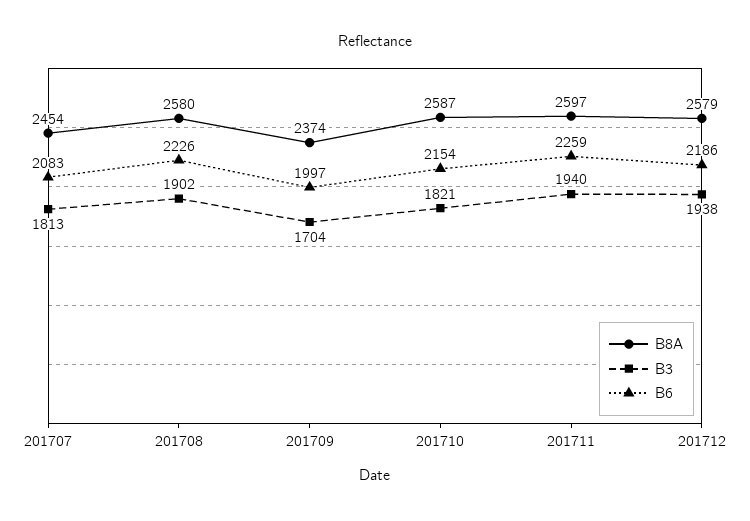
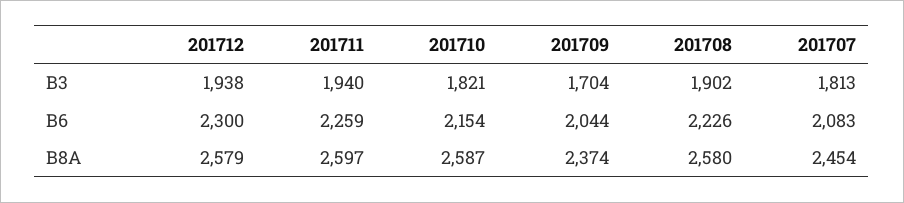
B6, 201709: 1997 -> 2044
B6, 201712: 2186 -> 2300

